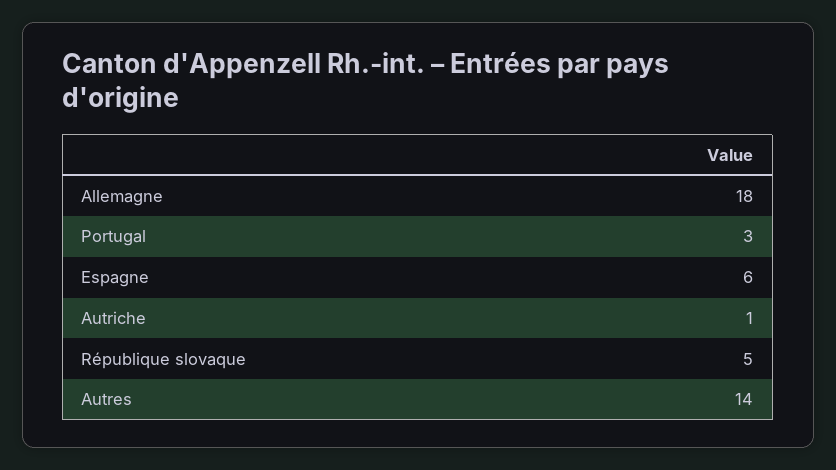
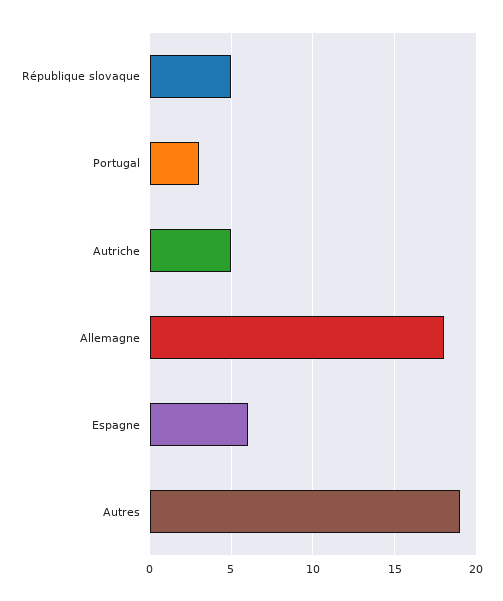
Autriche: 1 -> 5
Autres: 14 -> 19

